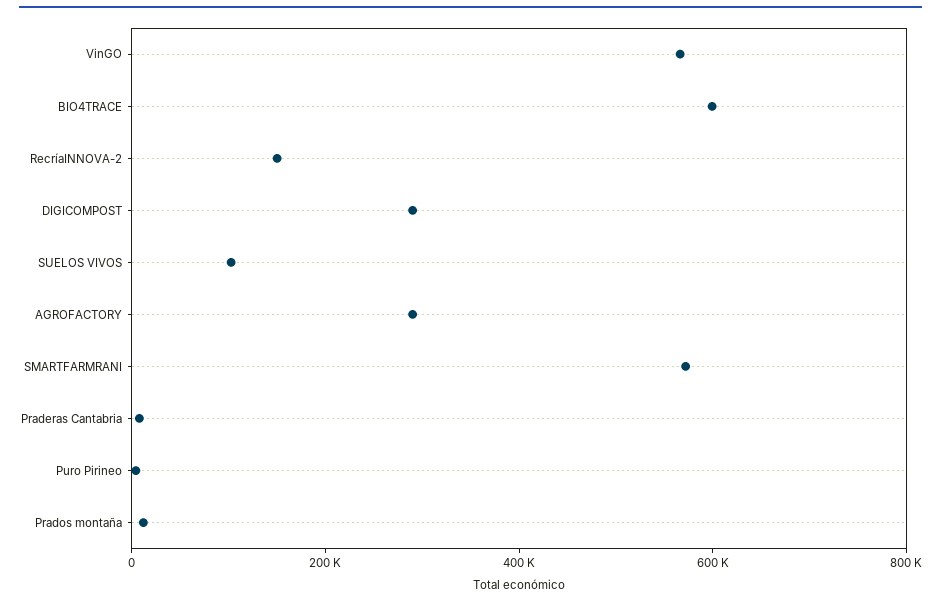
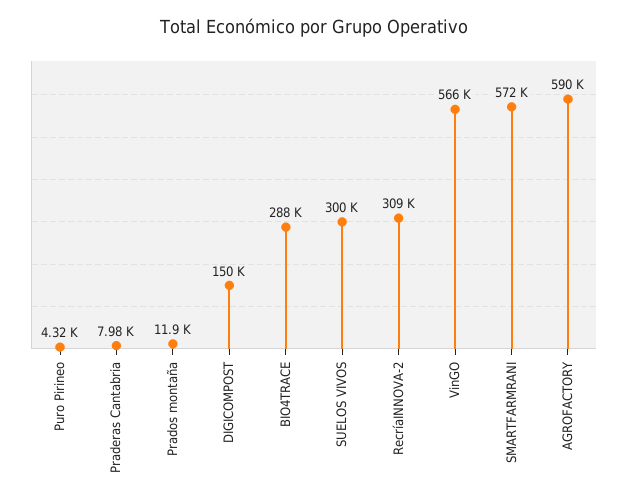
BIO4TRACE: 600000 -> 288000
RecríaINNOVA-2: 150000 -> 309000
DIGICOMPOST: 300000 -> 150000
SUELOS VIVOS: 100000 -> 300000
AGROFACTORY: 300000 -> 590000

